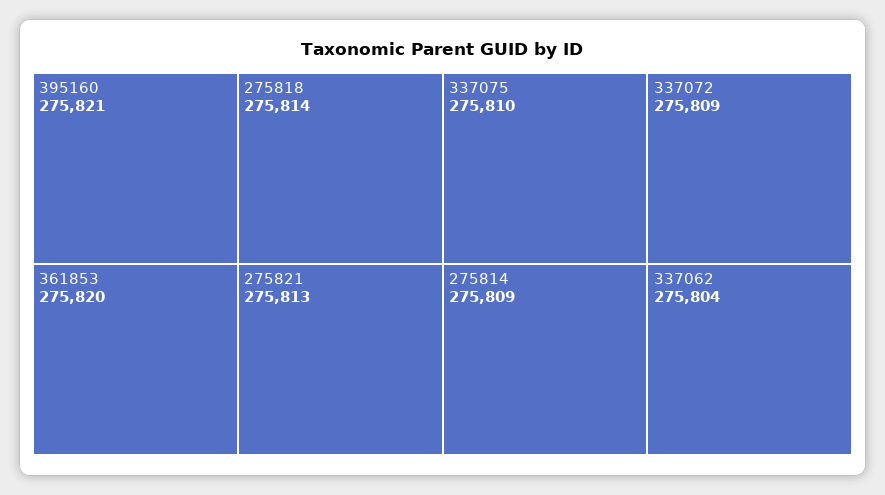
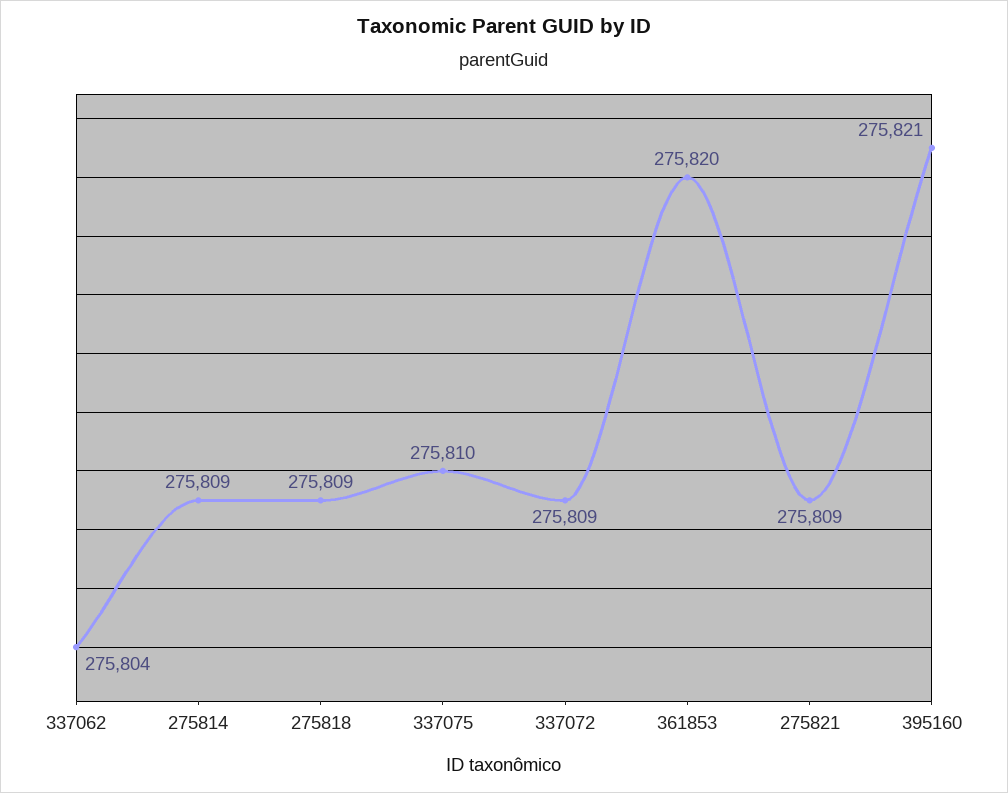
275818: 275814 -> 275809
275821: 275813 -> 275809

